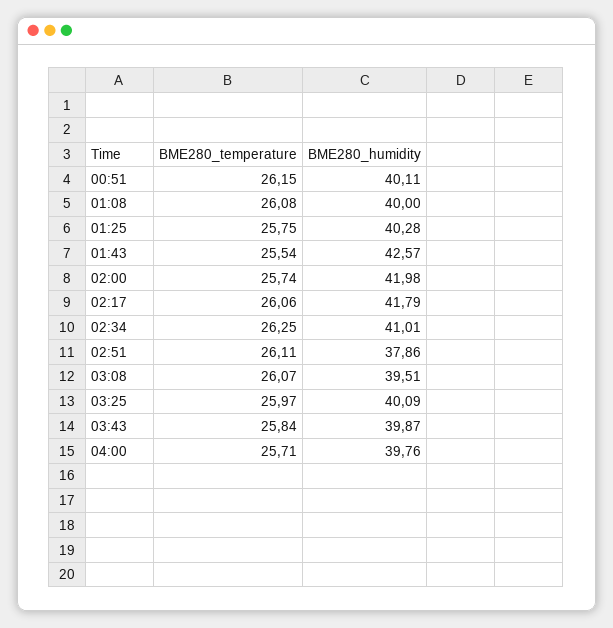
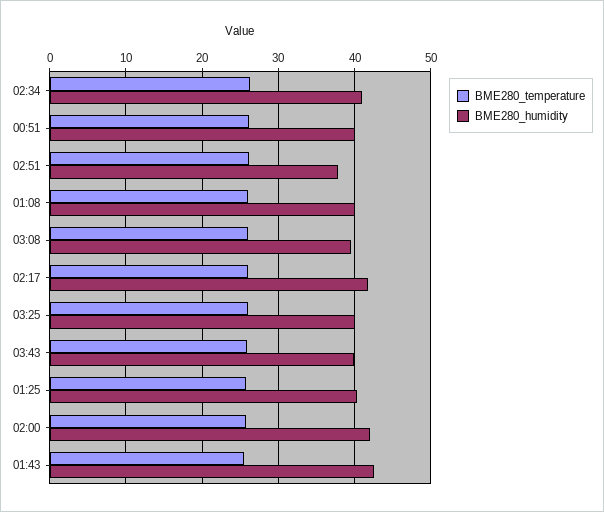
BME280_temperature, 04:00: 25.71 -> none
BME280_humidity, 04:00: 39.76 -> none

